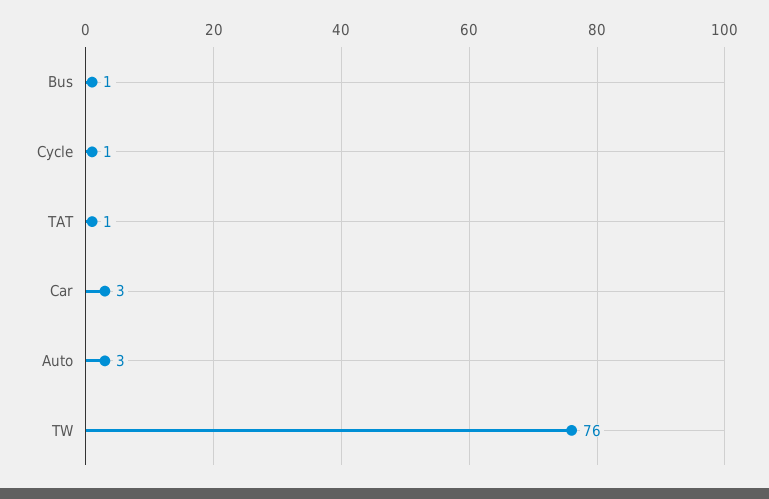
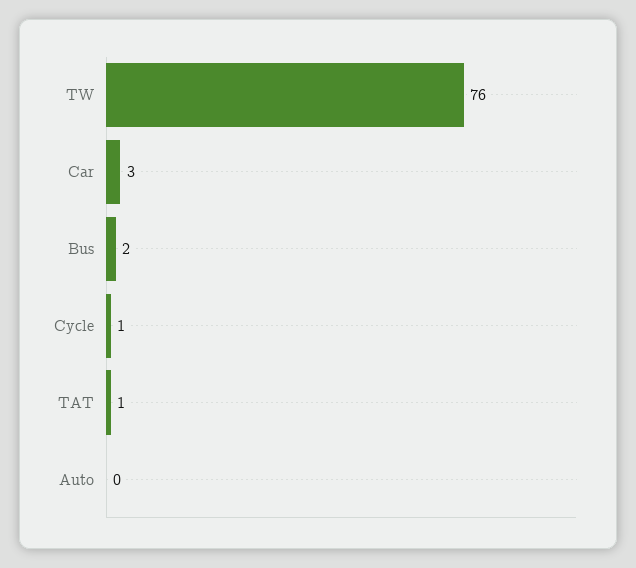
Bus: 1 -> 2
Auto: 3 -> 0

